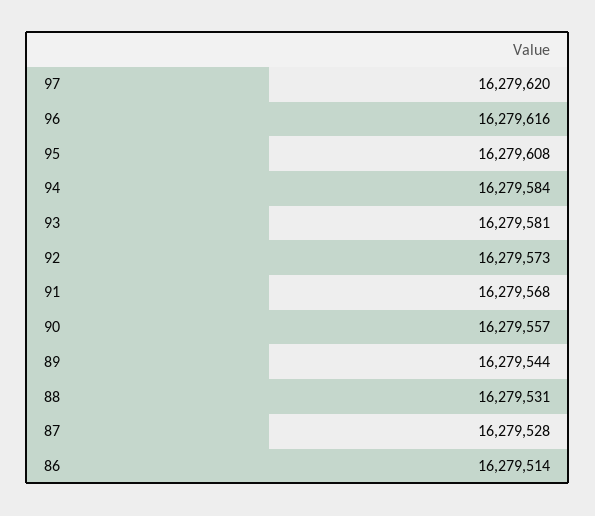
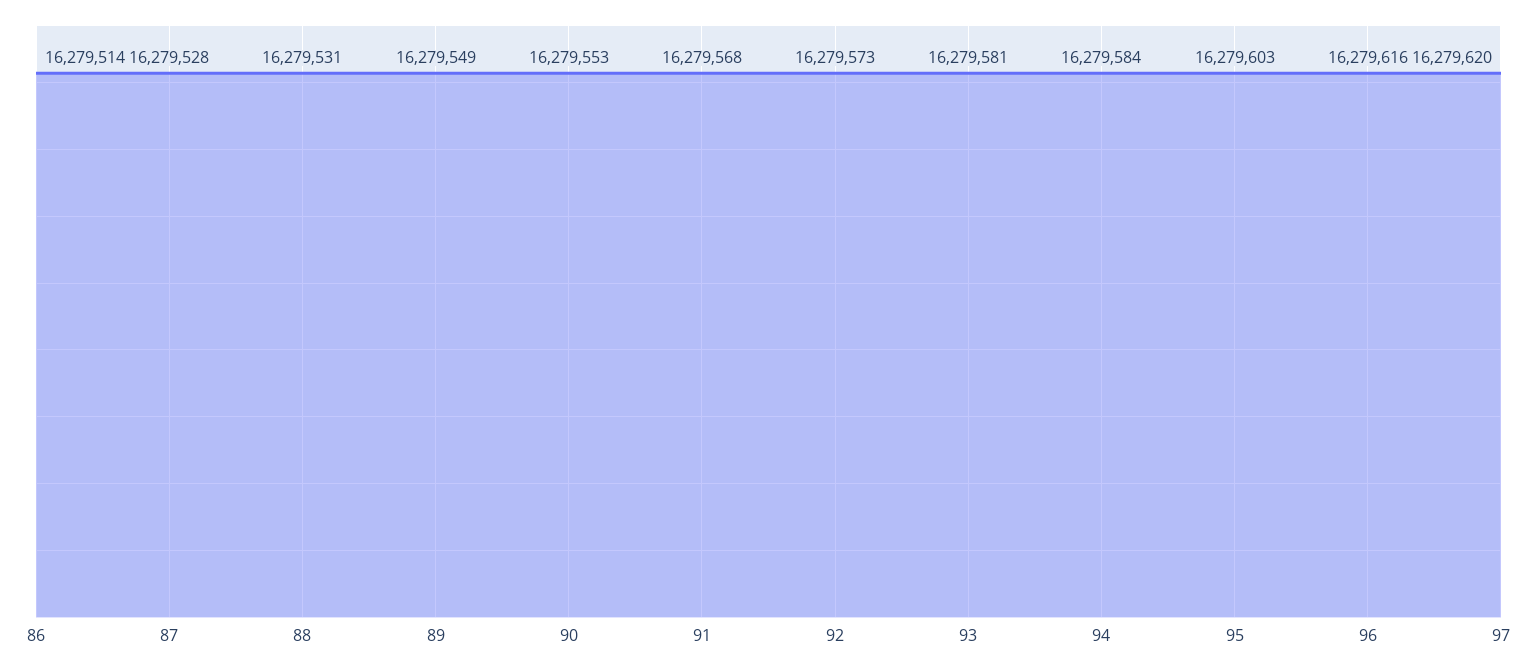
95: 16279608 -> 16279603
90: 16279557 -> 16279553
89: 16279544 -> 16279549

